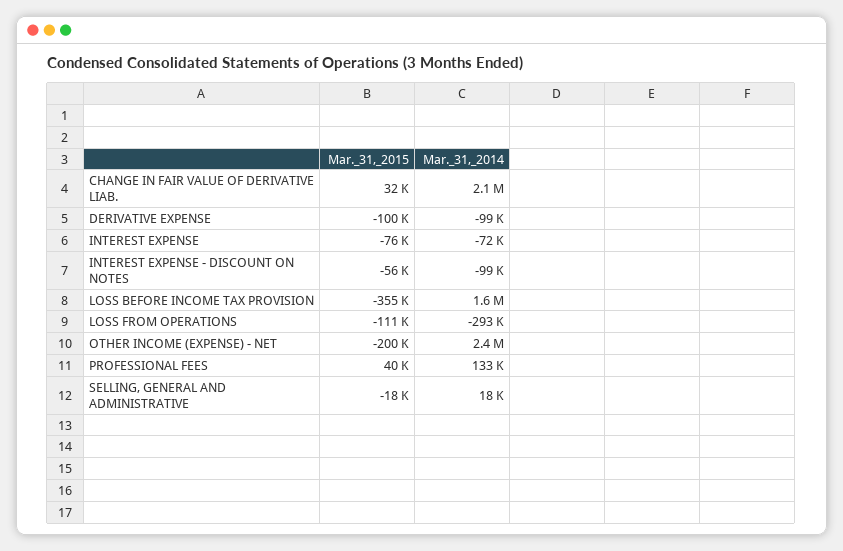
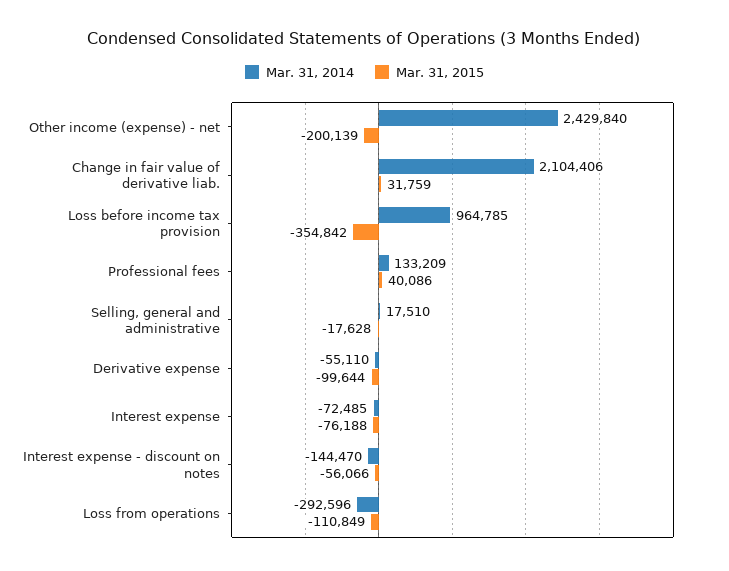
Mar._31,_2014, DERIVATIVE EXPENSE: -99000 -> -55110
Mar._31,_2014, INTEREST EXPENSE - DISCOUNT ON NOTES: -99000 -> -144470
Mar._31,_2014, LOSS BEFORE INCOME TAX PROVISION: 1600000 -> 964785

